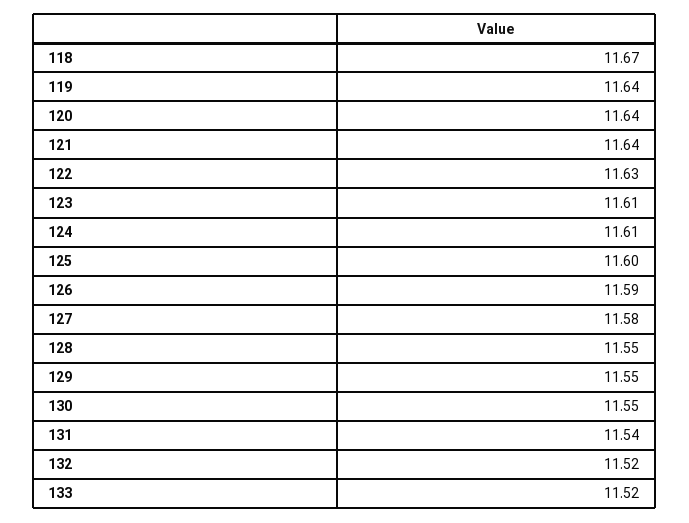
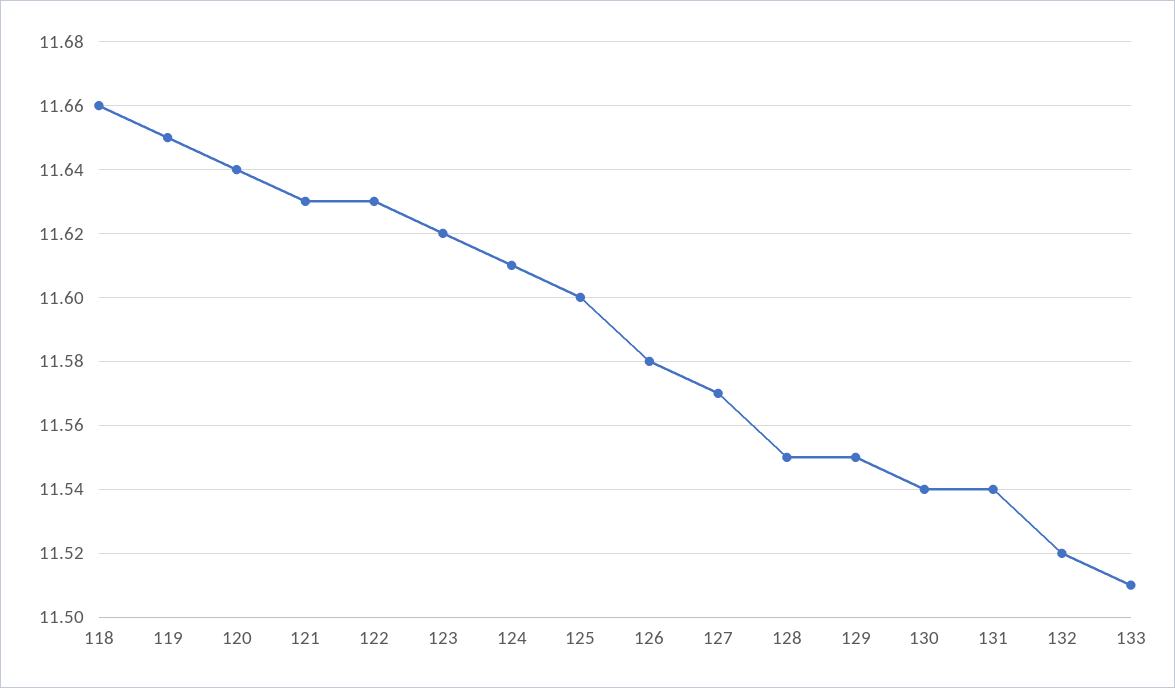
118: 11.67 -> 11.66
119: 11.64 -> 11.65
121: 11.64 -> 11.63
123: 11.61 -> 11.62
126: 11.59 -> 11.58
127: 11.58 -> 11.57
130: 11.55 -> 11.54
133: 11.52 -> 11.51

